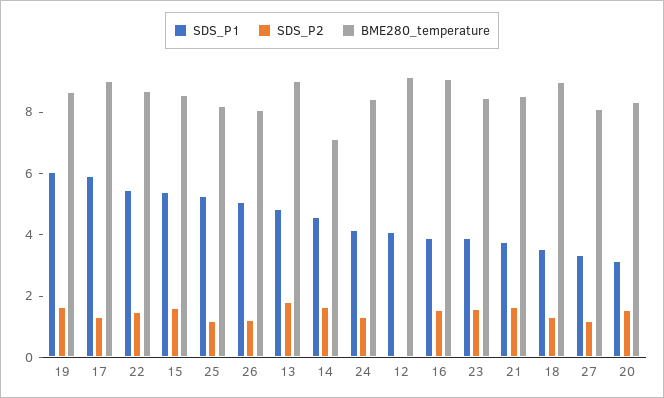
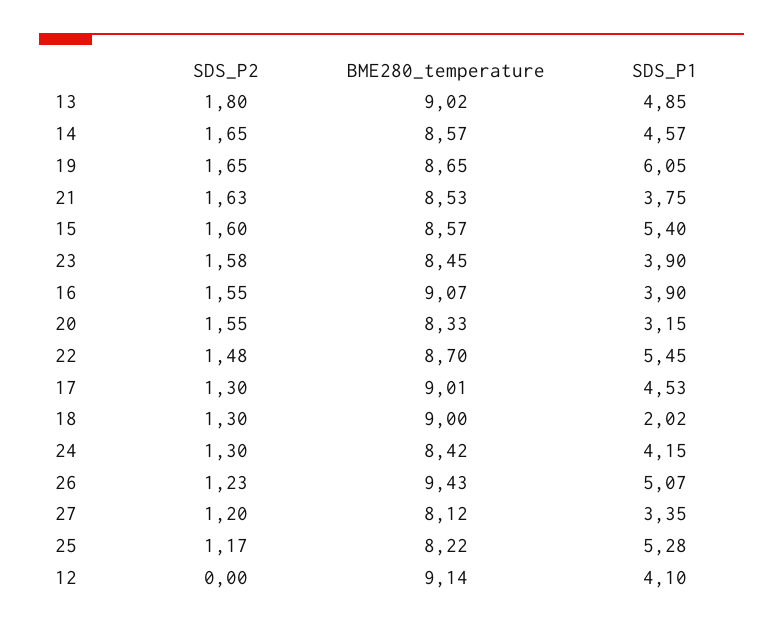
SDS_P1, 17: 6 -> 4.53
BME280_temperature, 26: 8 -> 9.43
BME280_temperature, 14: 7 -> 8.57
SDS_P1, 18: 3.5 -> 2.02

